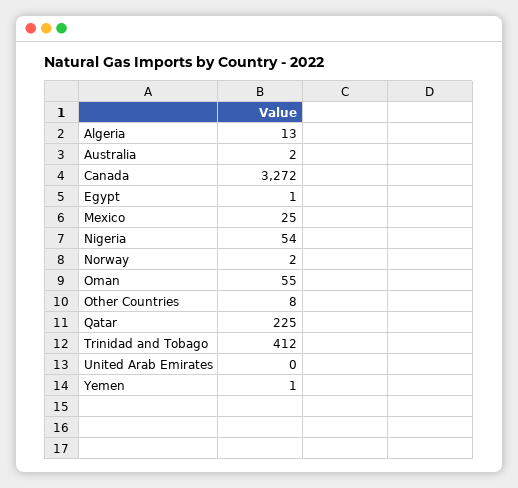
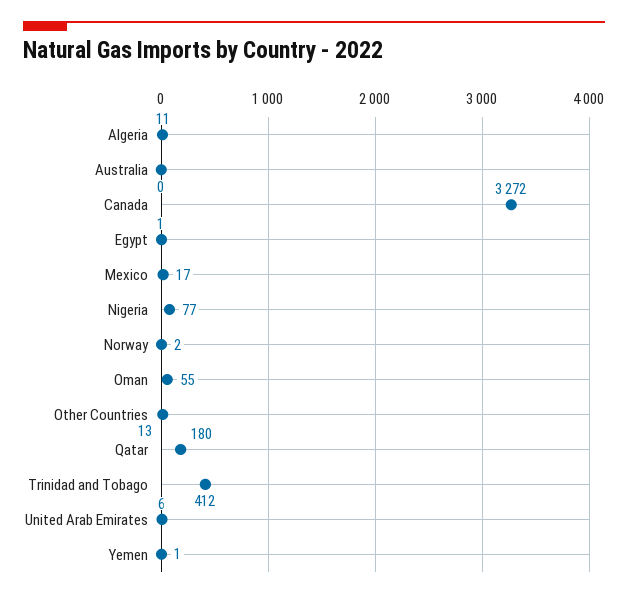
Algeria: 13 -> 11
Australia: 2 -> 0
Mexico: 25 -> 17
Nigeria: 54 -> 77
Other Countries: 8 -> 13
Qatar: 225 -> 180
United Arab Emirates: 0 -> 6

